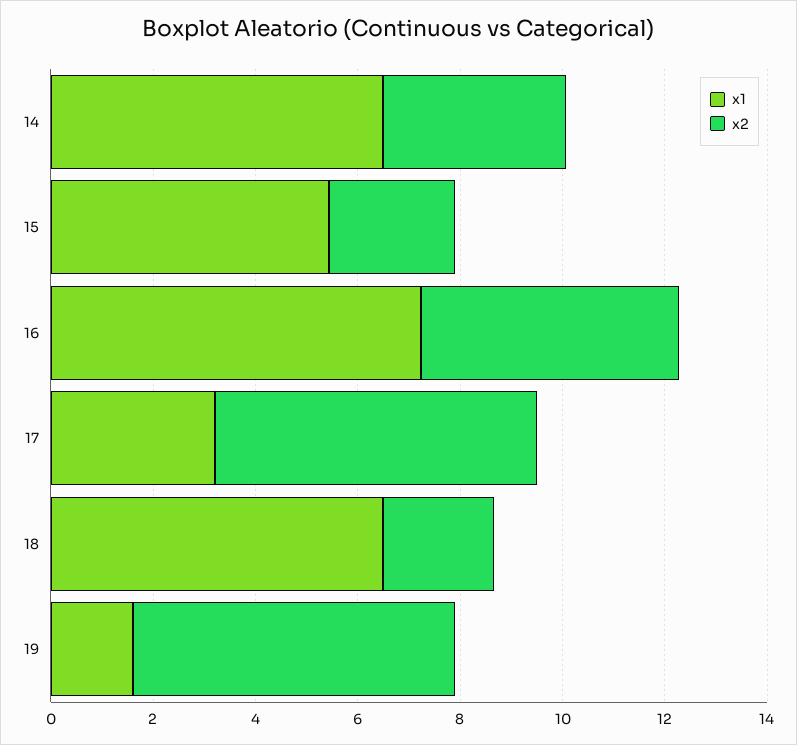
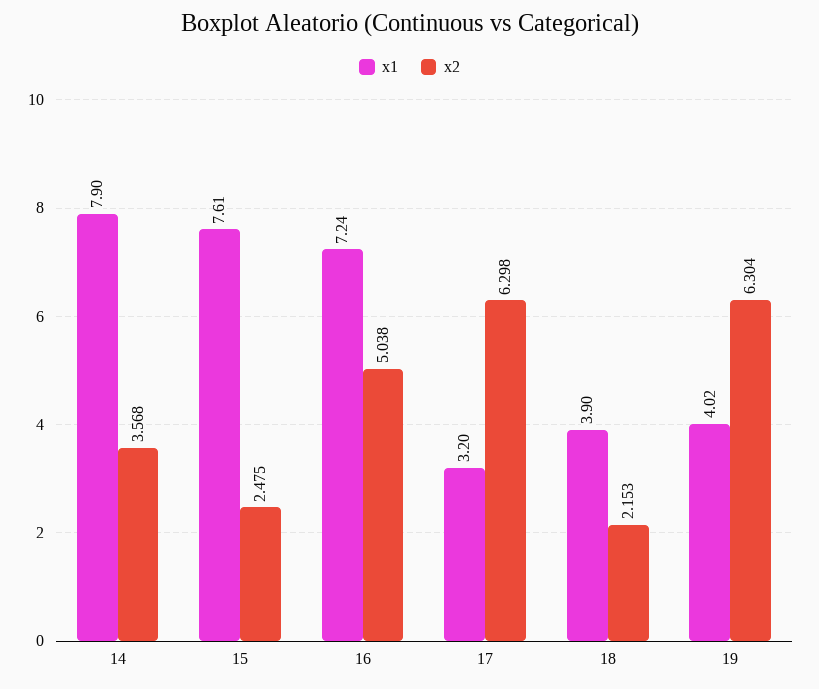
x1, 14: 6.5 -> 7.9
x1, 15: 5.5 -> 7.61
x1, 18: 6.5 -> 3.9
x1, 19: 1.5 -> 4.02

